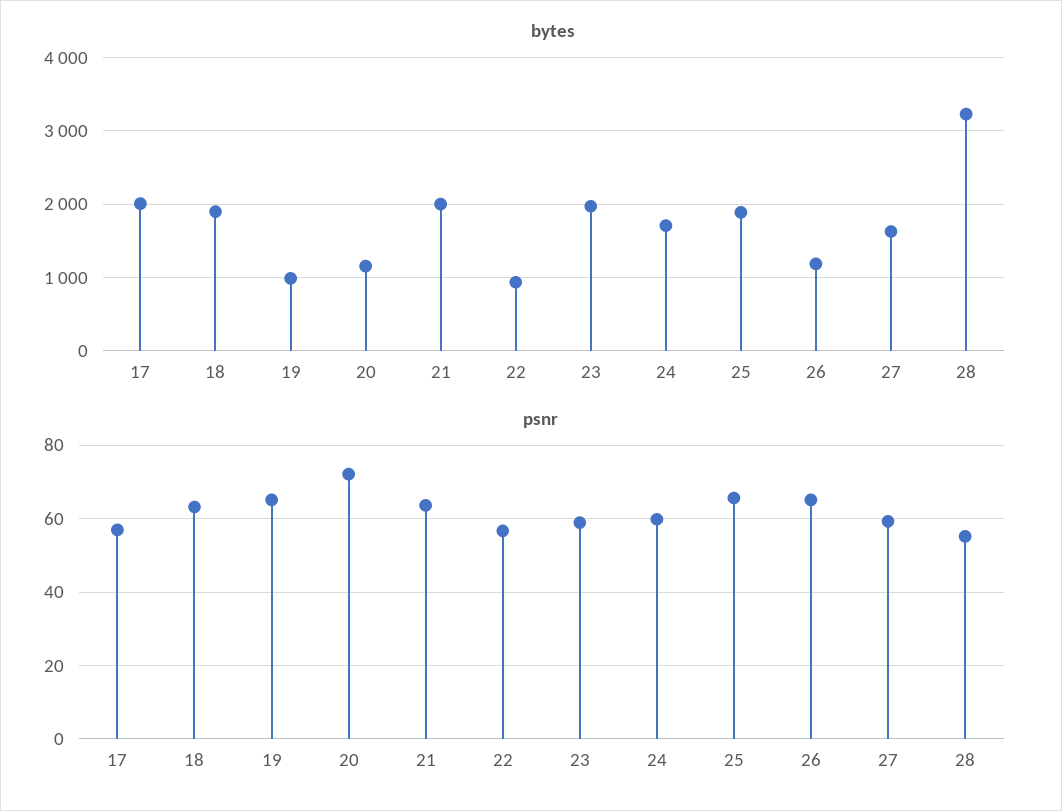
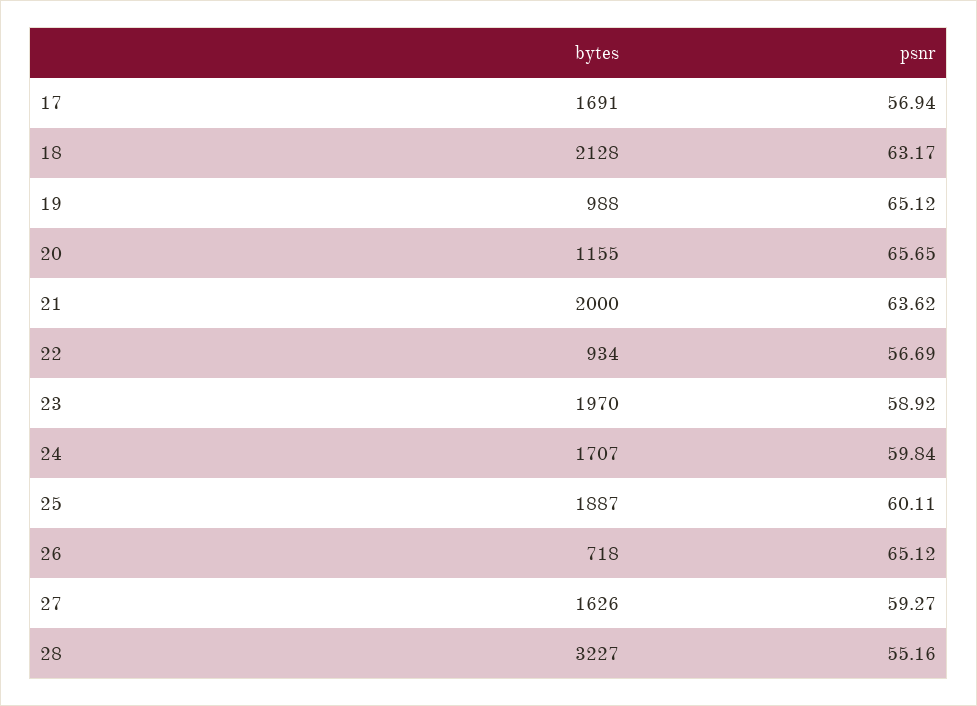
bytes, 17: 2000 -> 1691
bytes, 18: 1900 -> 2128
bytes, 26: 1200 -> 718
psnr, 20: 72 -> 65.65
psnr, 25: 66 -> 60.11

